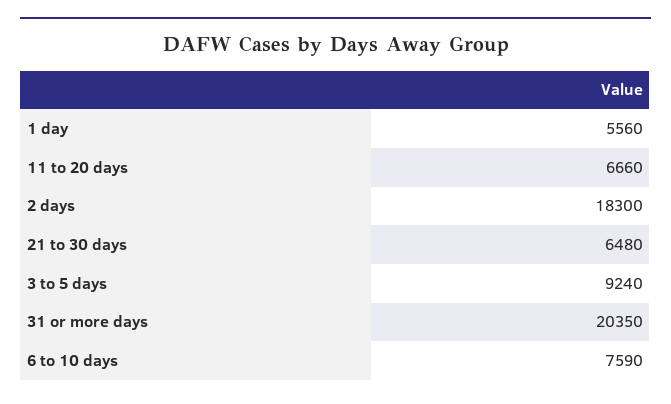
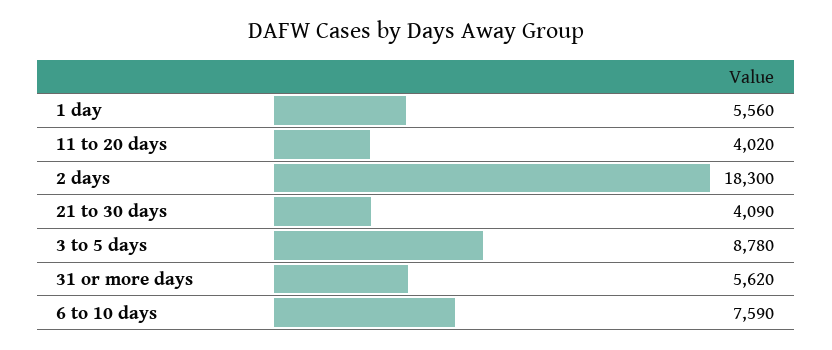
11 to 20 days: 6660 -> 4020
21 to 30 days: 6480 -> 4090
3 to 5 days: 9240 -> 8780
31 or more days: 20350 -> 5620

